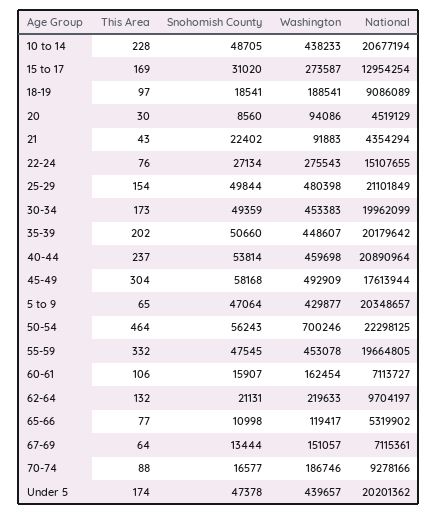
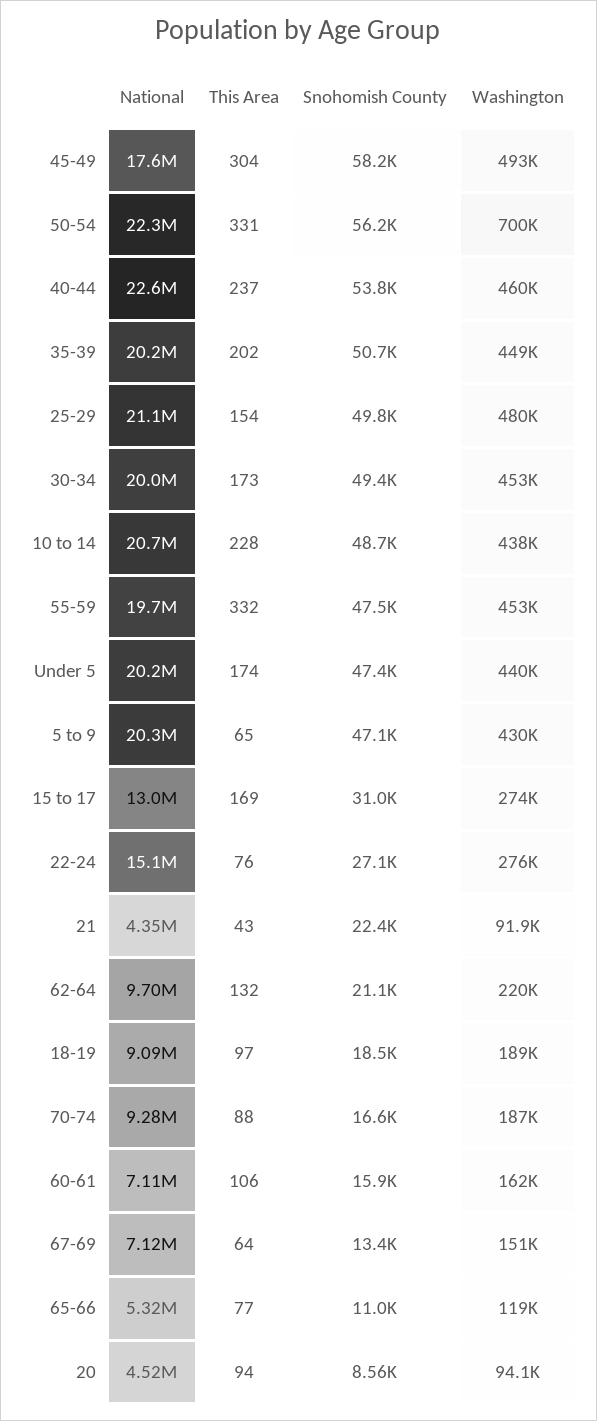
This Area, 20: 30 -> 94
National, 40-44: 20890964 -> 22600000
This Area, 50-54: 464 -> 331

